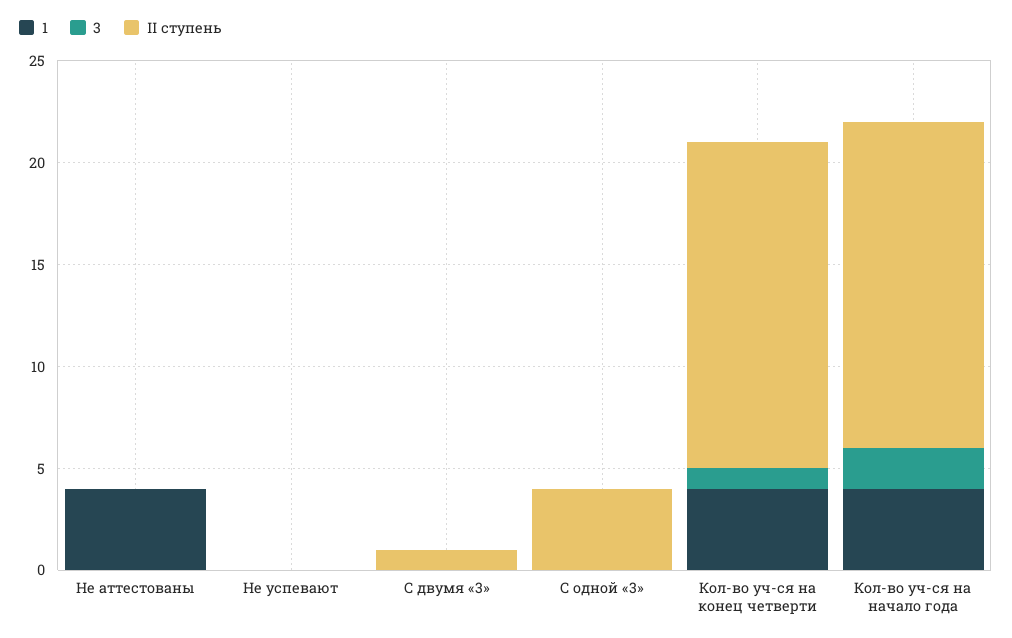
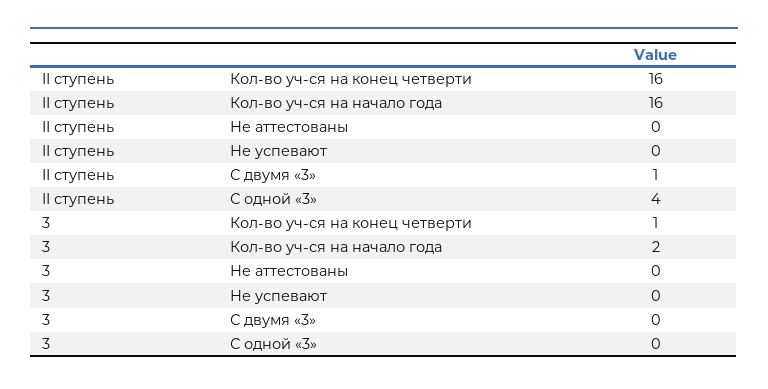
1, Не аттестованы: 4 -> none
1, Не успевают: 0 -> none
1, С двумя «3»: 0 -> none
1, С одной «3»: 0 -> none
1, Кол-во уч-ся на конец четверти: 4 -> none
1, Кол-во уч-ся на начало года: 4 -> none

